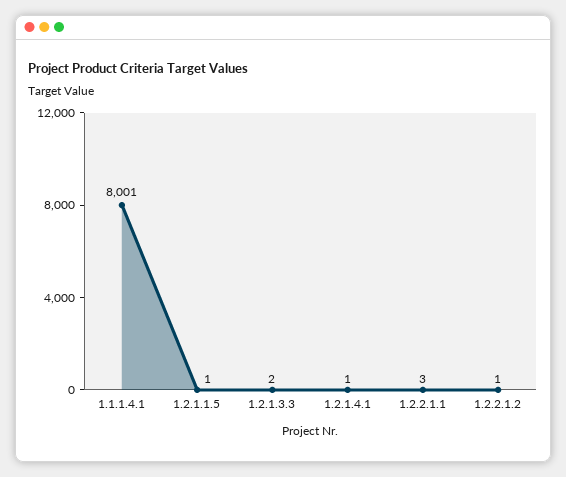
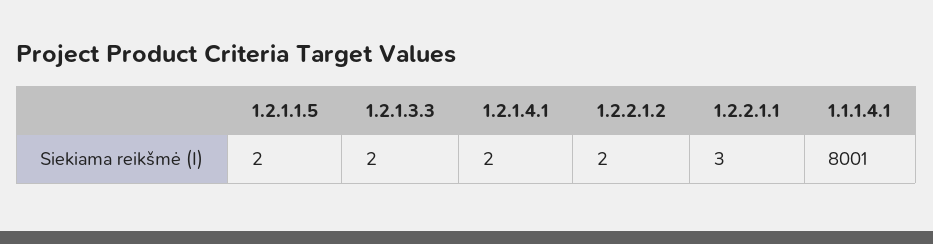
1.2.1.1.5: 1 -> 2
1.2.1.4.1: 1 -> 2
1.2.2.1.2: 1 -> 2

